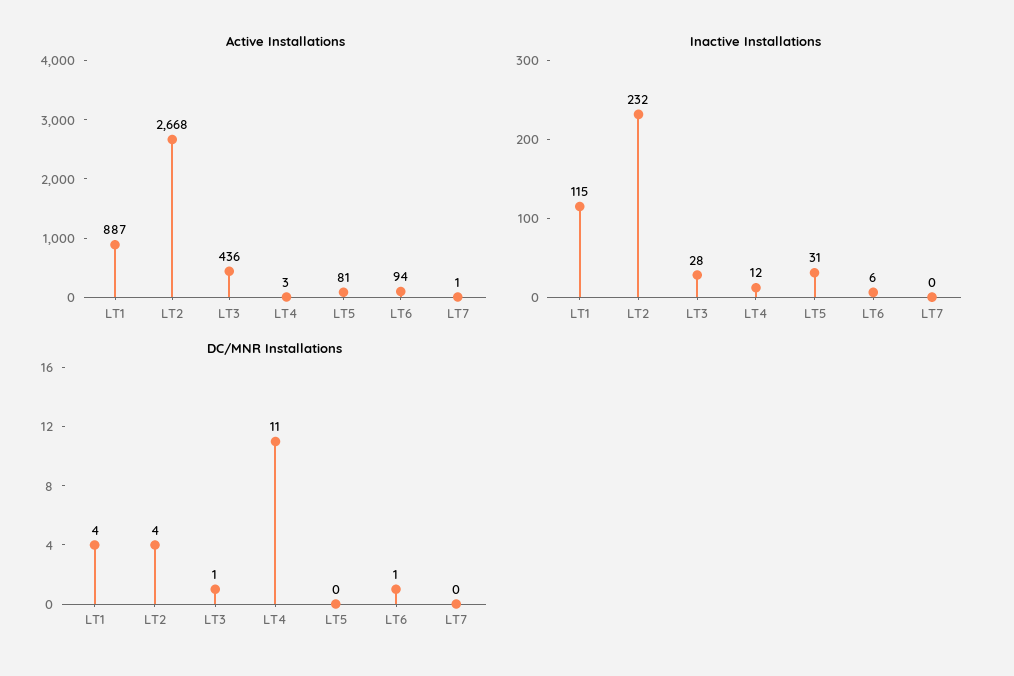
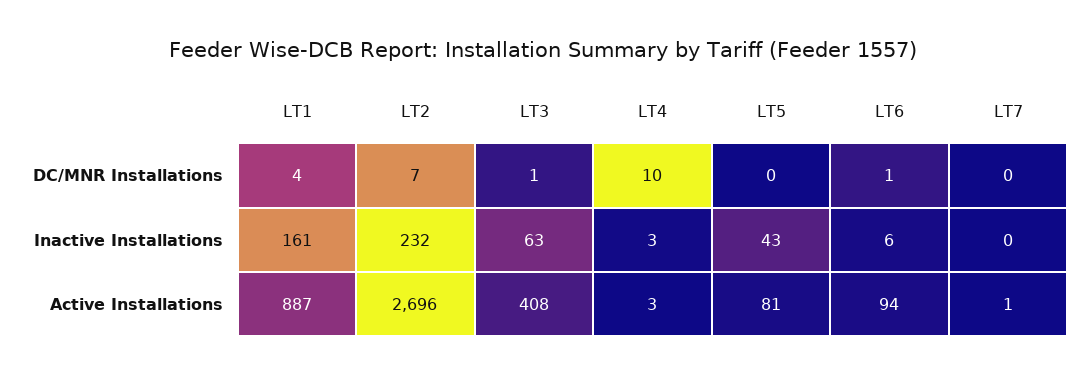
Active Installations, LT2: 2668 -> 2696
Active Installations, LT3: 436 -> 408
Inactive Installations, LT1: 115 -> 161
Inactive Installations, LT3: 28 -> 63
Inactive Installations, LT4: 12 -> 3
Inactive Installations, LT5: 31 -> 43
DC/MNR Installations, LT2: 4 -> 7
DC/MNR Installations, LT4: 11 -> 10

